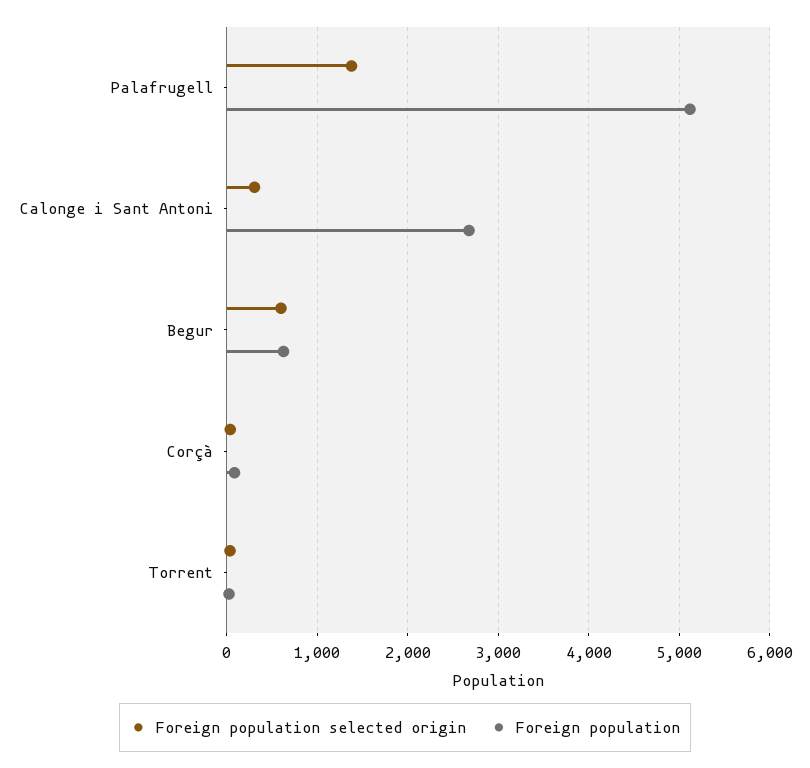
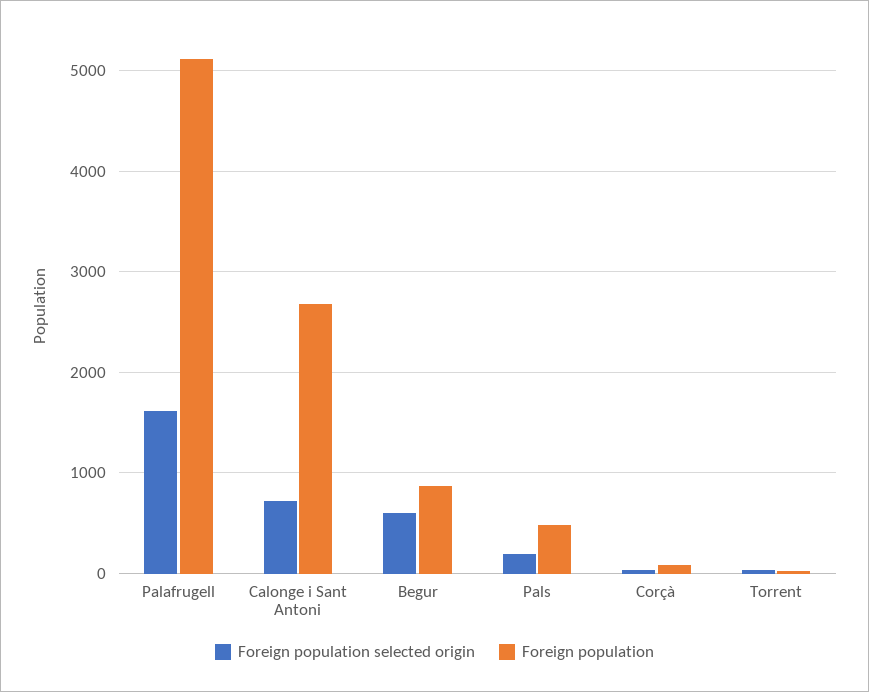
Foreign population selected origin, Palafrugell: 1400 -> 1600
Foreign population selected origin, Calonge i Sant Antoni: 300 -> 700
Foreign population, Begur: 600 -> 900
Foreign population selected origin, Pals: none -> 200
Foreign population, Pals: none -> 500

